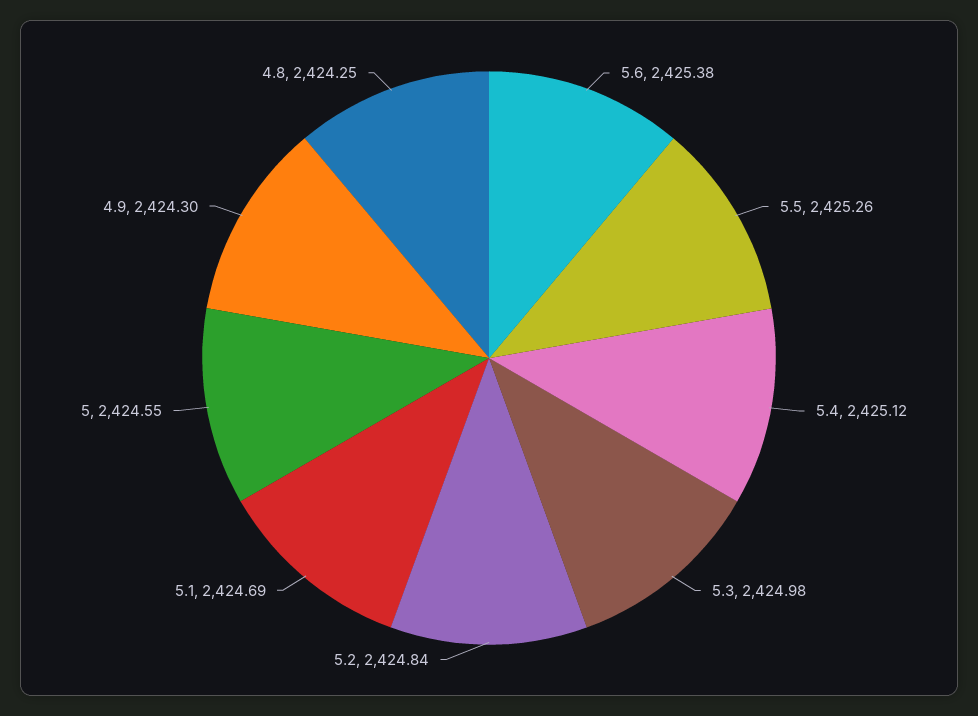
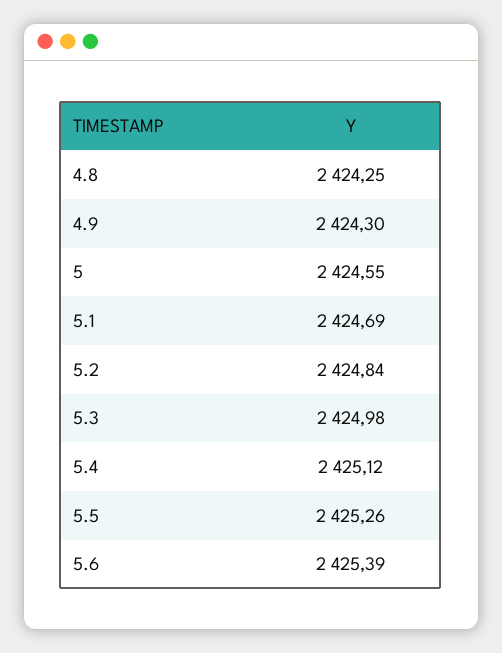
5.6: 2425.38 -> 2425.39

